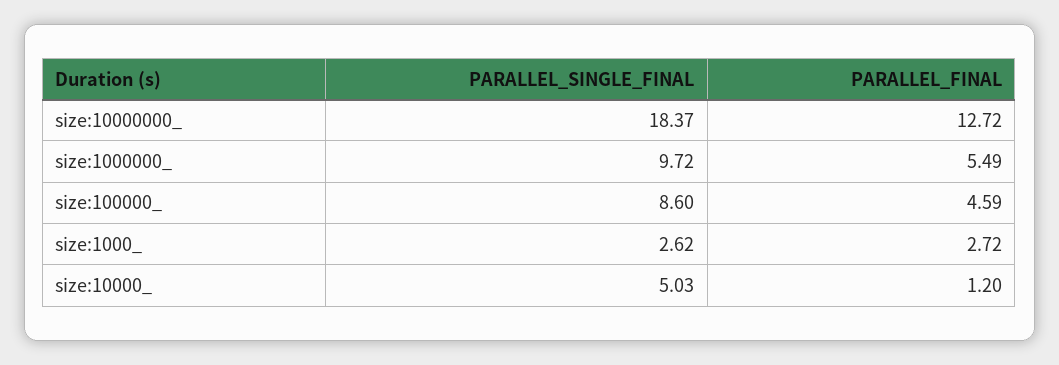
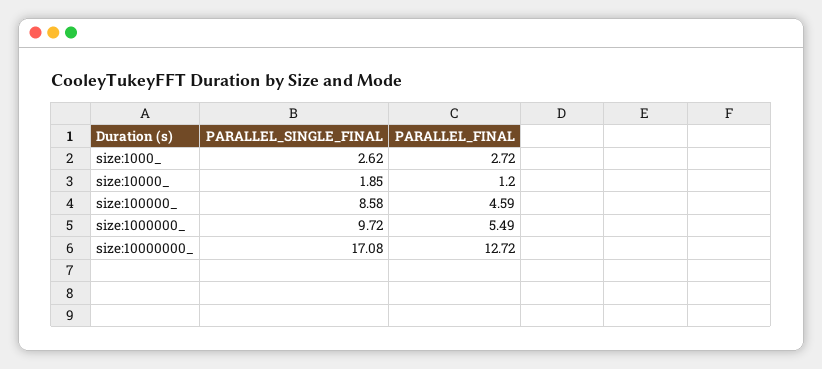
PARALLEL_SINGLE_FINAL, size:10000000_: 18.37 -> 17.08
PARALLEL_SINGLE_FINAL, size:100000_: 8.6 -> 8.58
PARALLEL_SINGLE_FINAL, size:10000_: 5.03 -> 1.85

